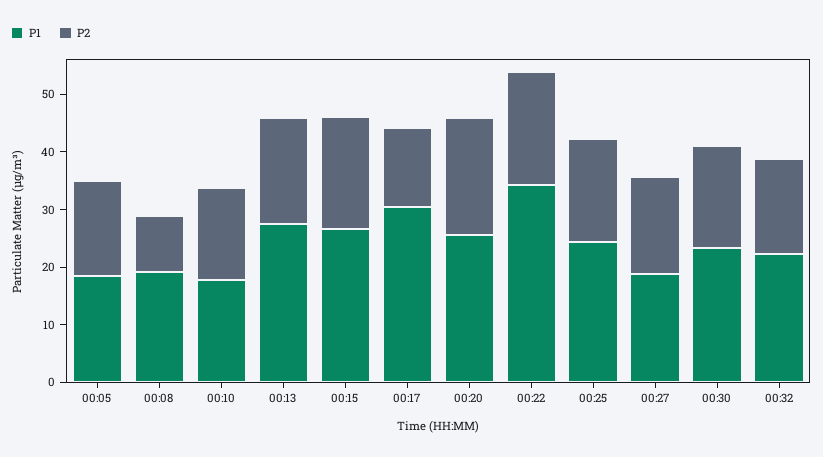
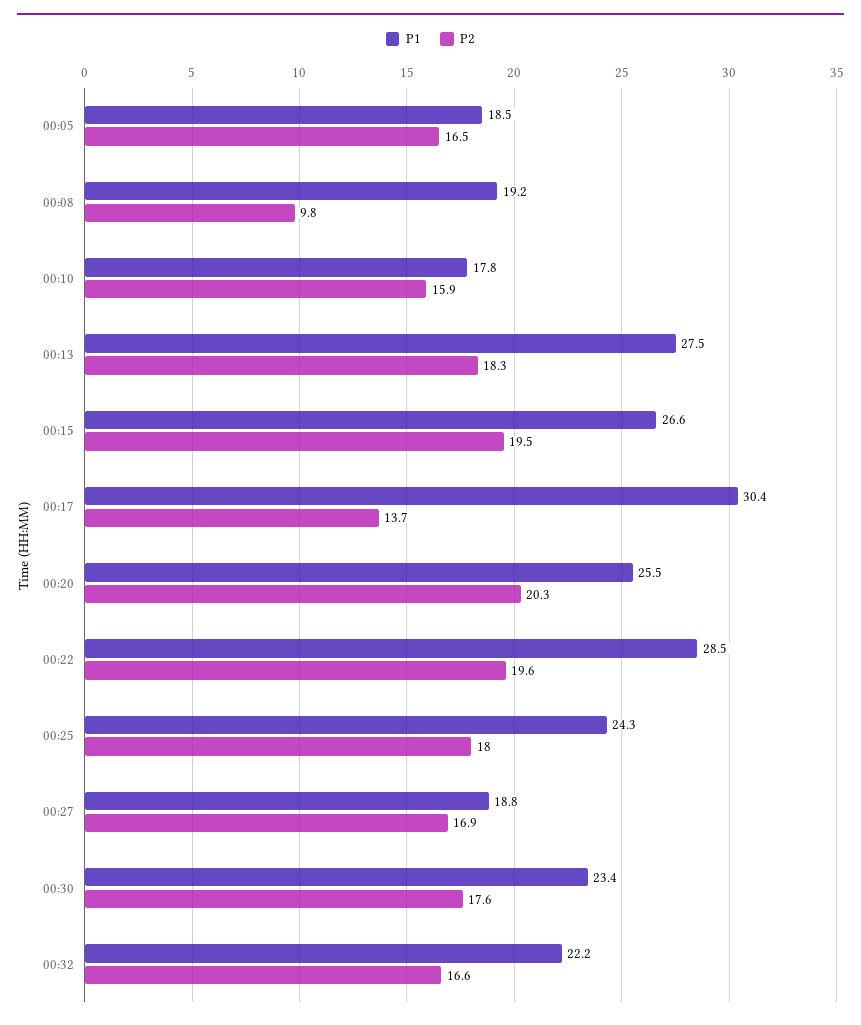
P1, 00:22: 34 -> 28.5

